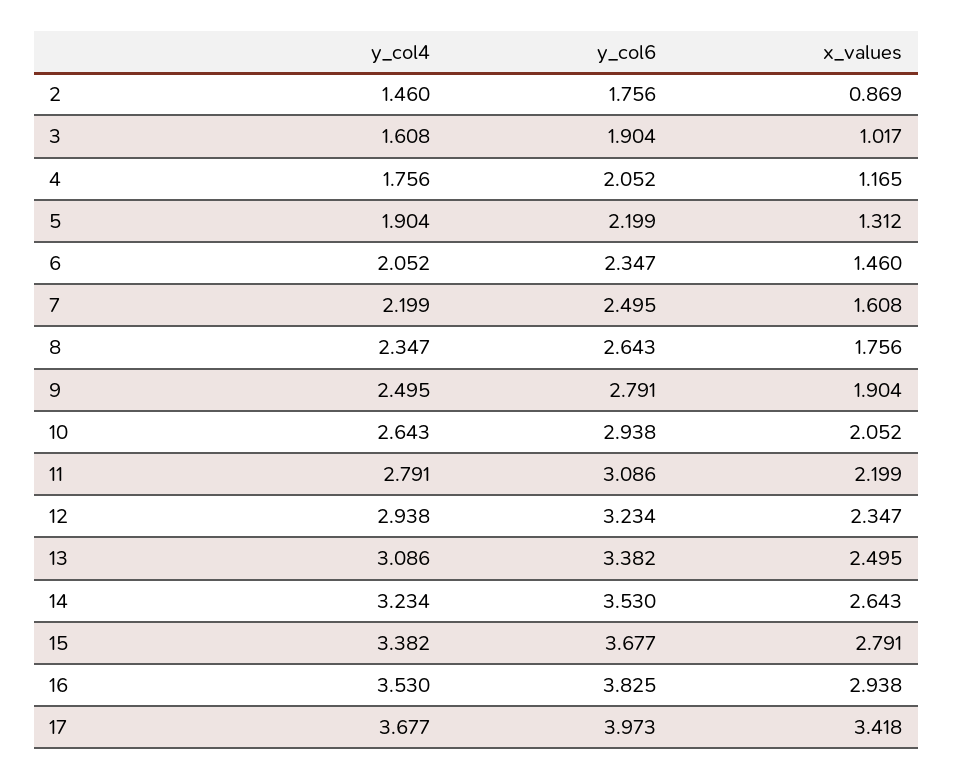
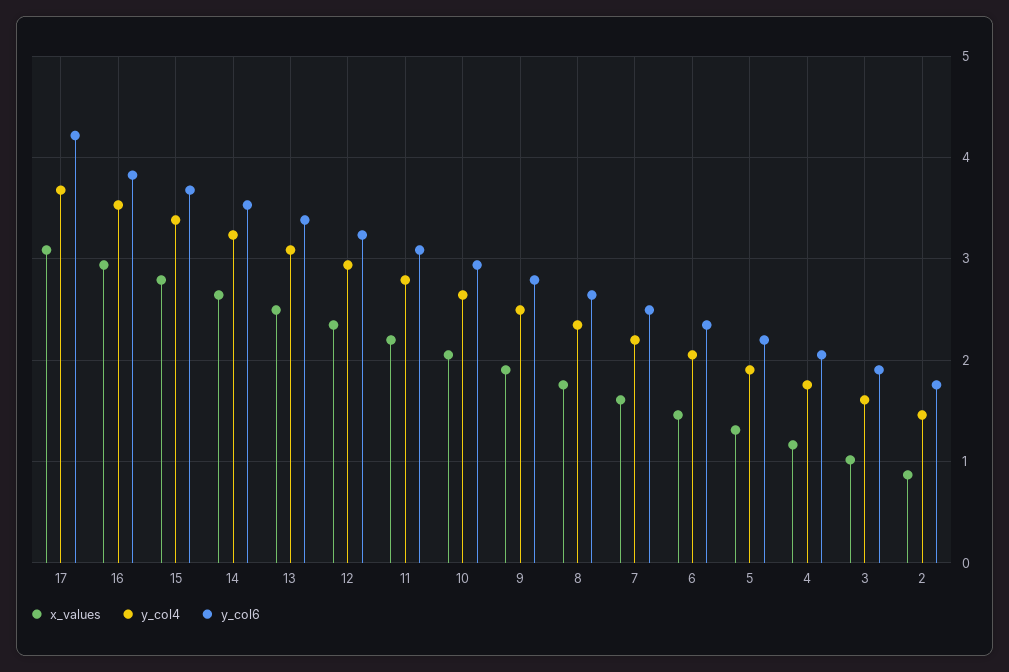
y_col6, 17: 3.973 -> 4.2
x_values, 17: 3.418 -> 3.1

